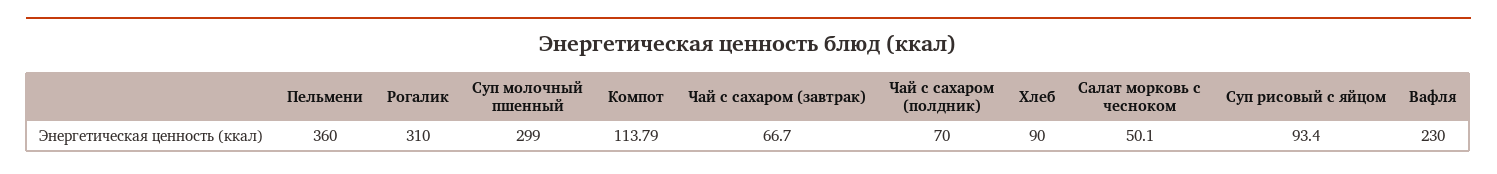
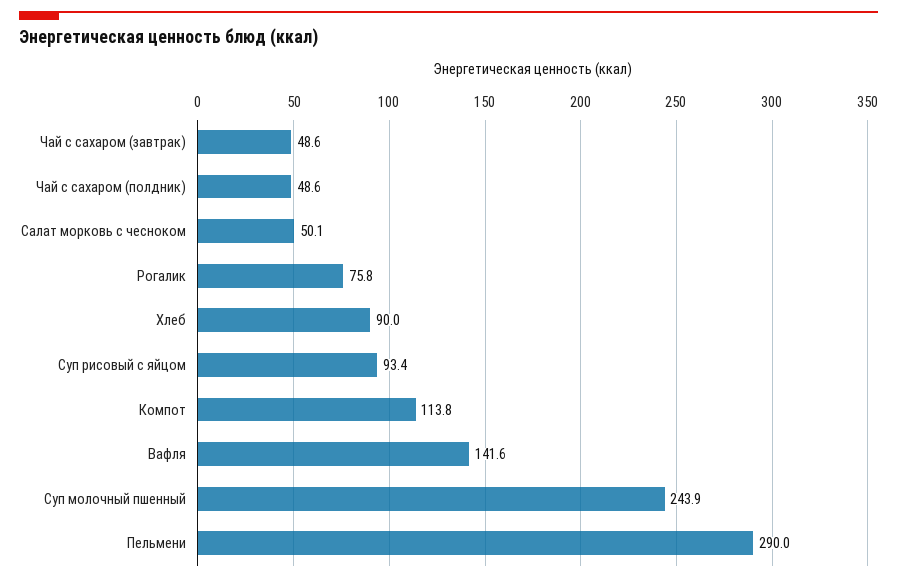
Пельмени: 360 -> 290
Рогалик: 310 -> 75.8
Суп молочный пшенный: 299 -> 243.9
Чай с сахаром (завтрак): 66.7 -> 48.6
Чай с сахаром (полдник): 70 -> 48.6
Вафля: 230 -> 141.6

